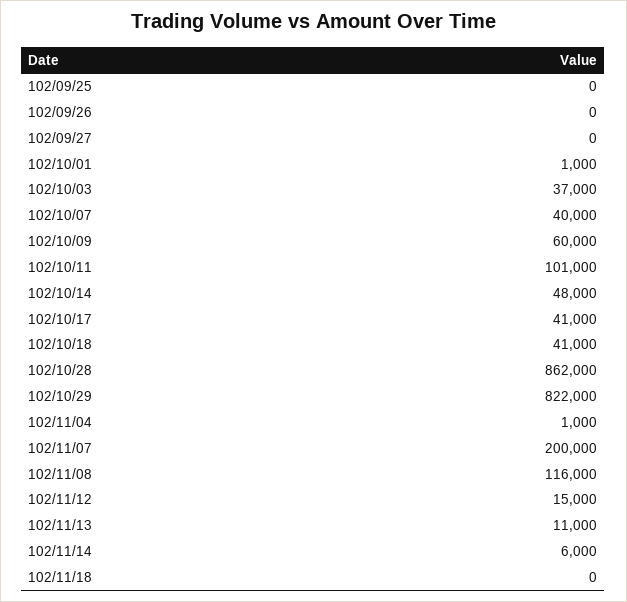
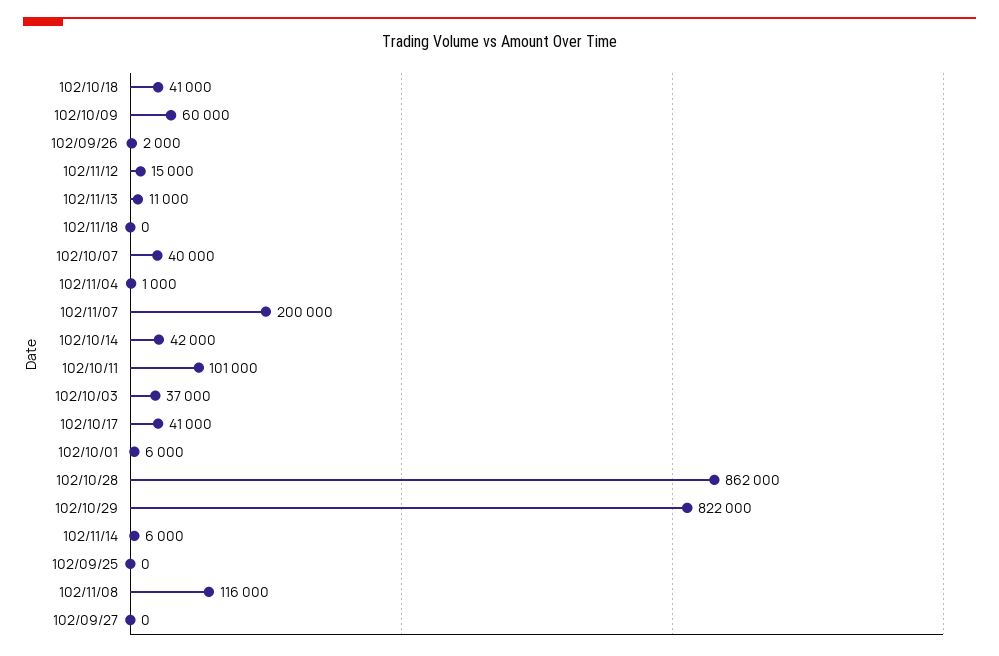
102/09/26: 0 -> 2000
102/10/01: 1000 -> 6000
102/10/14: 48000 -> 42000

